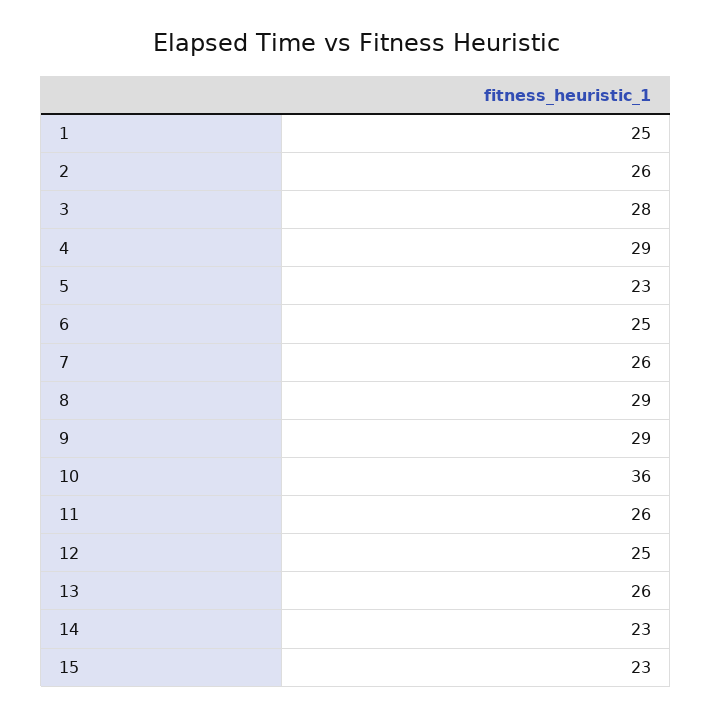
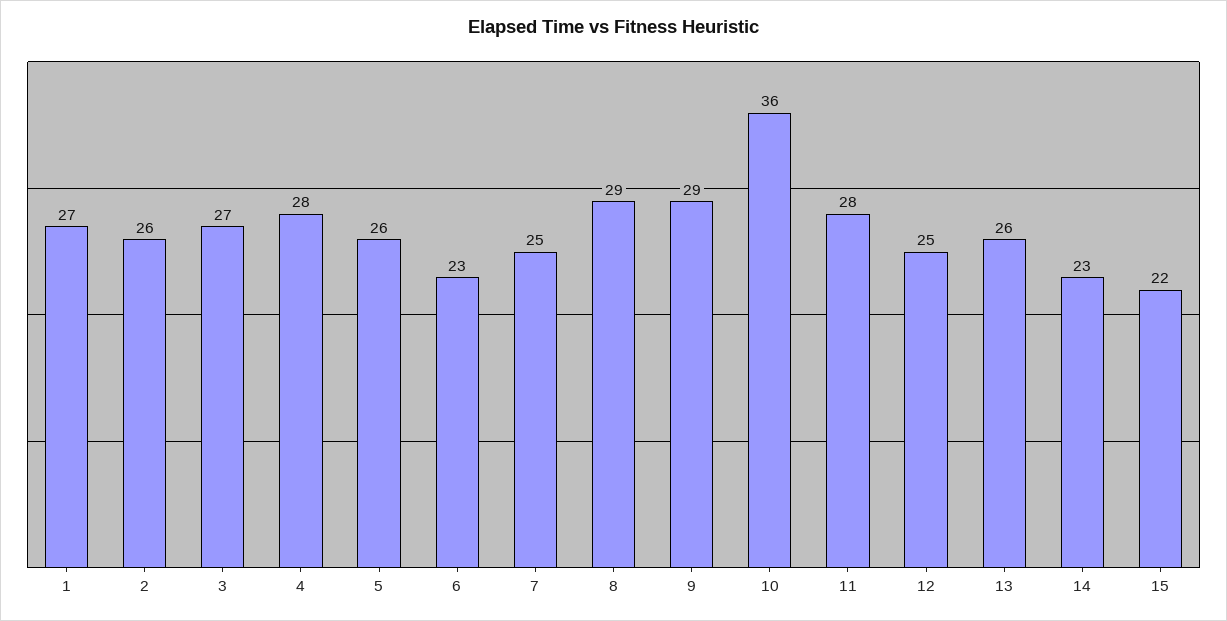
1: 25 -> 27
3: 28 -> 27
4: 29 -> 28
5: 23 -> 26
6: 25 -> 23
7: 26 -> 25
11: 26 -> 28
15: 23 -> 22

